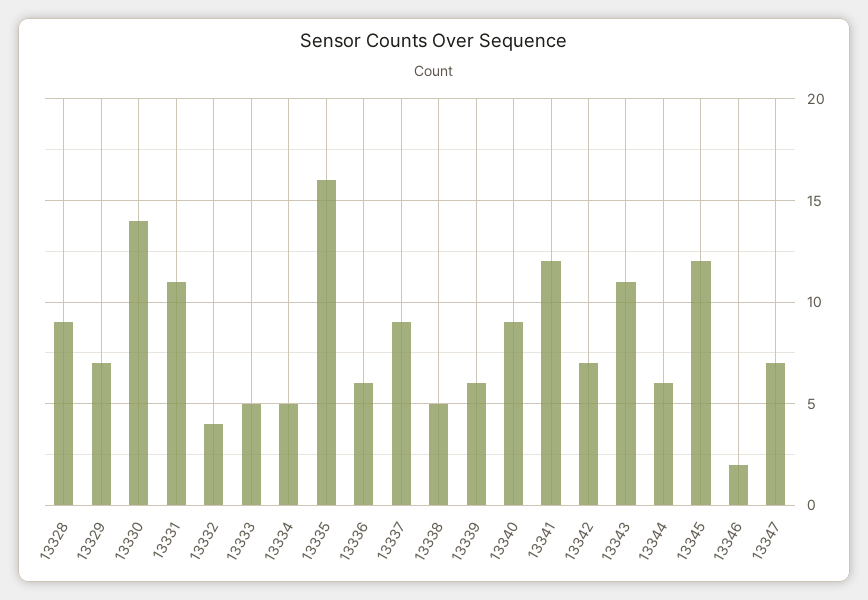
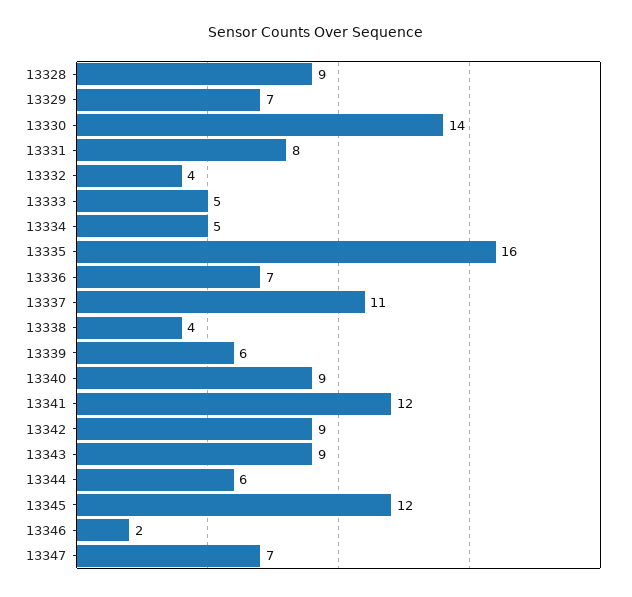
13331: 11 -> 8
13336: 6 -> 7
13337: 9 -> 11
13338: 5 -> 4
13342: 7 -> 9
13343: 11 -> 9

